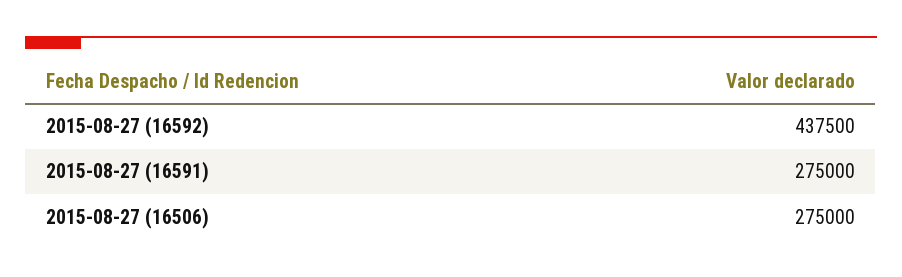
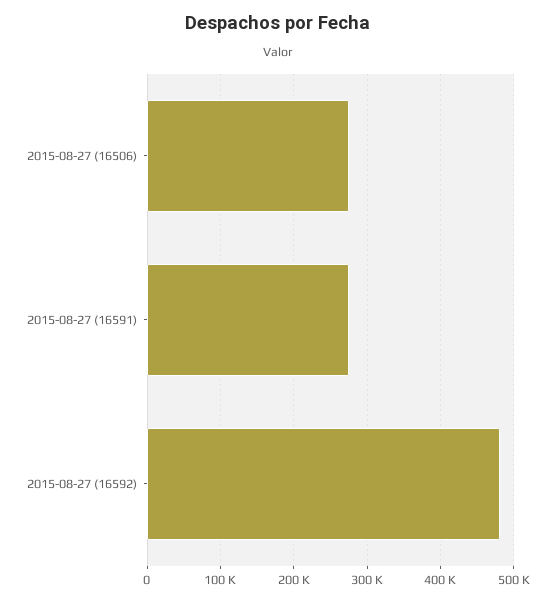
2015-08-27 (16592): 437500 -> 480000

